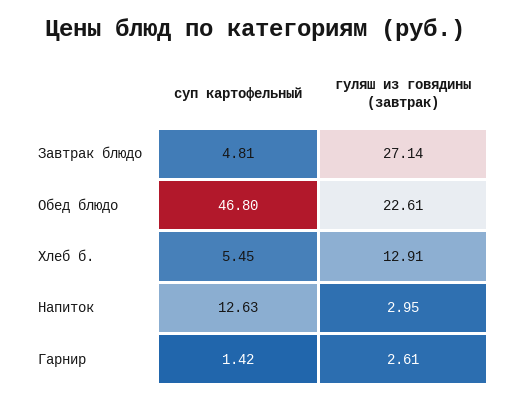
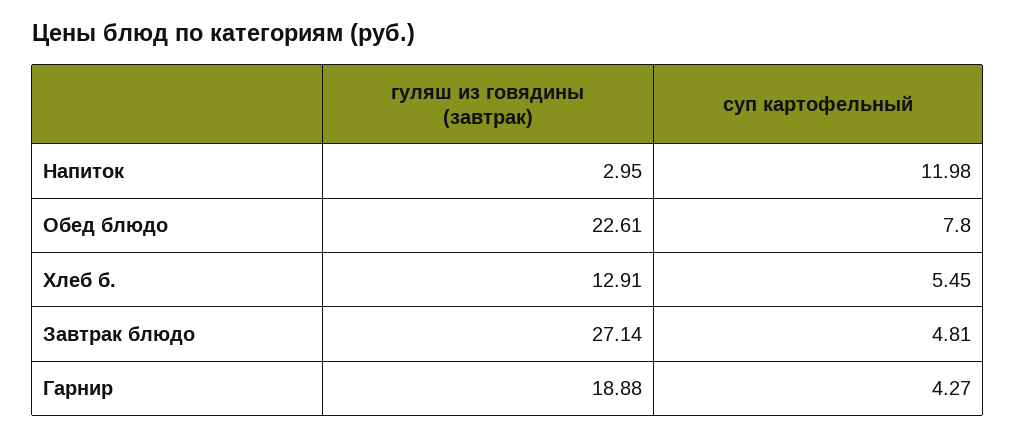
суп картофельный, Обед блюдо: 46.8 -> 7.8
суп картофельный, Напиток: 12.63 -> 11.98
суп картофельный, Гарнир: 1.42 -> 4.27
гуляш из говядины (завтрак), Гарнир: 2.61 -> 18.88

